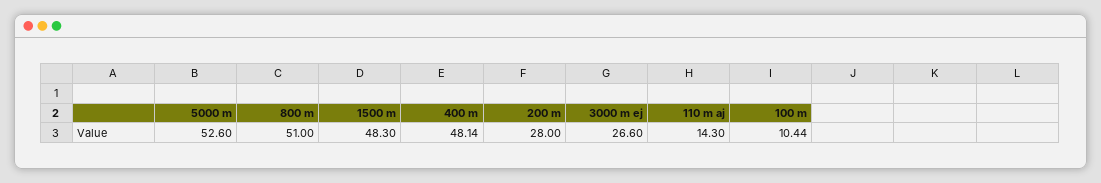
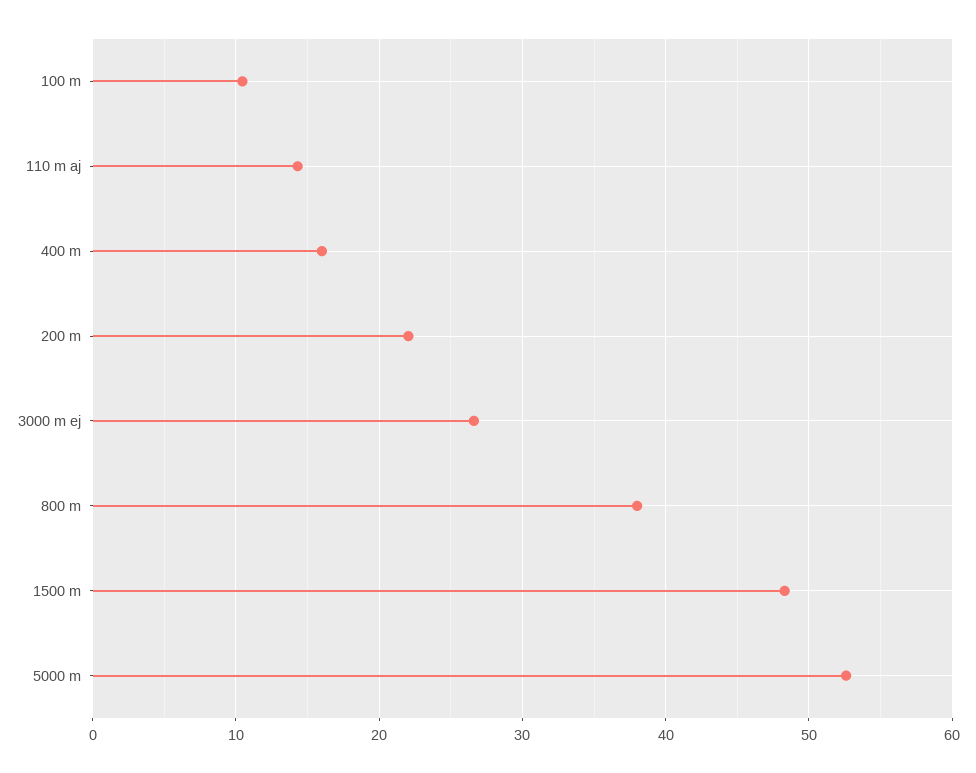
800 m: 51 -> 38
400 m: 48.14 -> 16
200 m: 28 -> 22

